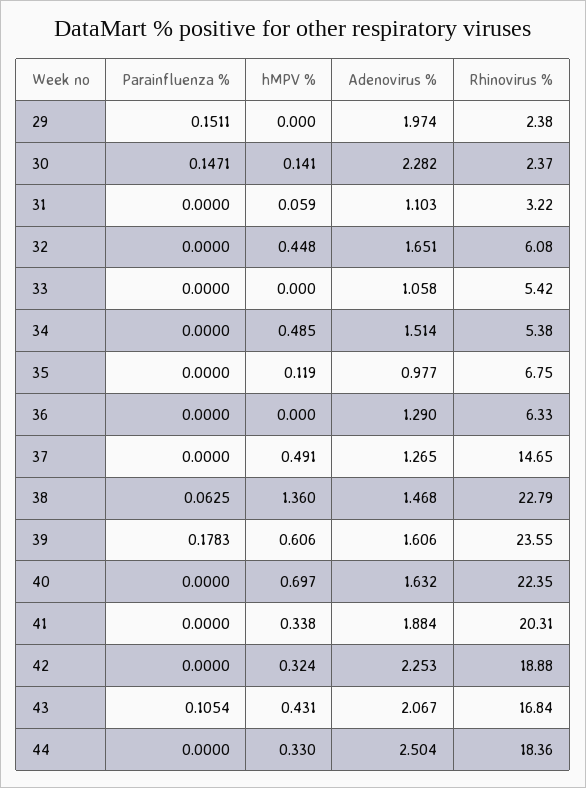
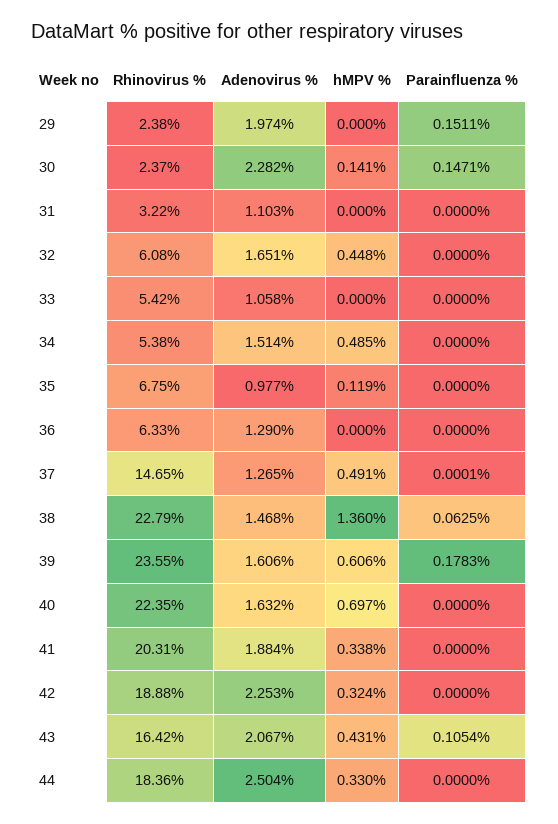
hMPV %, 31: 0.059 -> 0
Parainfluenza %, 37: 0 -> 0.0001
Rhinovirus %, 43: 16.84 -> 16.42

